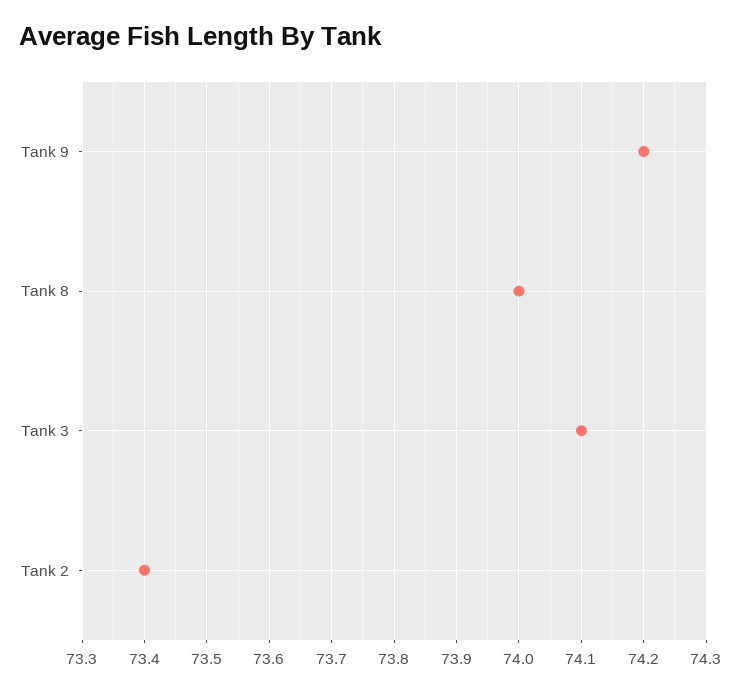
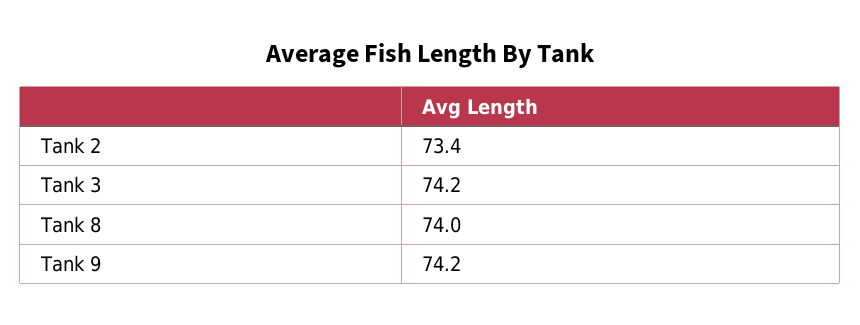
Tank 3: 74.1 -> 74.2

